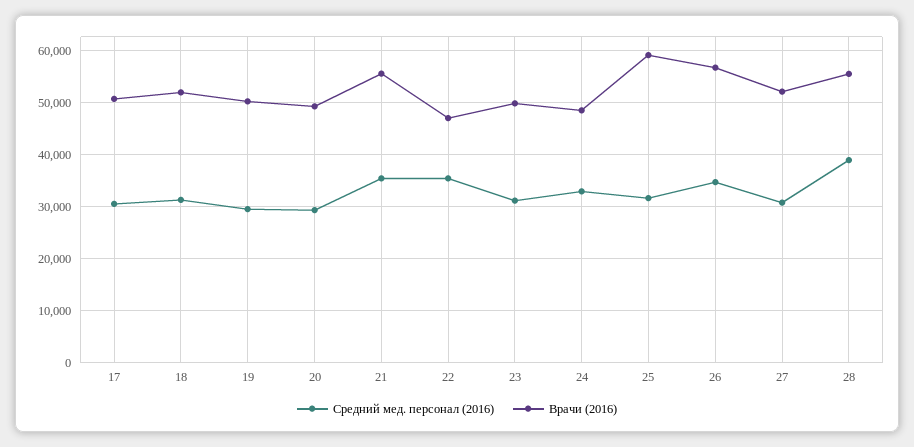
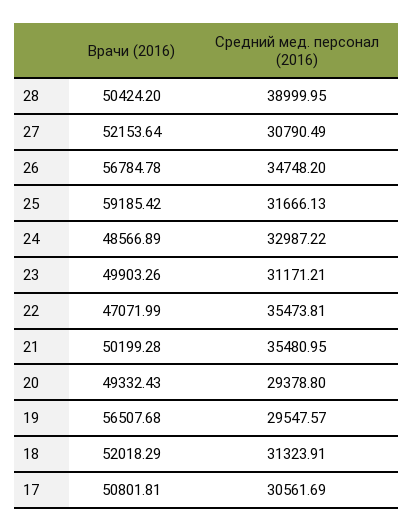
Врачи (2016), 19: 50000 -> 56507.68
Врачи (2016), 21: 56000 -> 50199.28
Врачи (2016), 28: 56000 -> 50424.2

